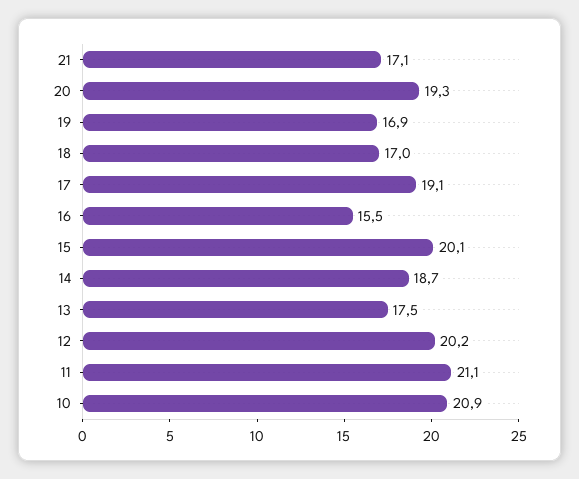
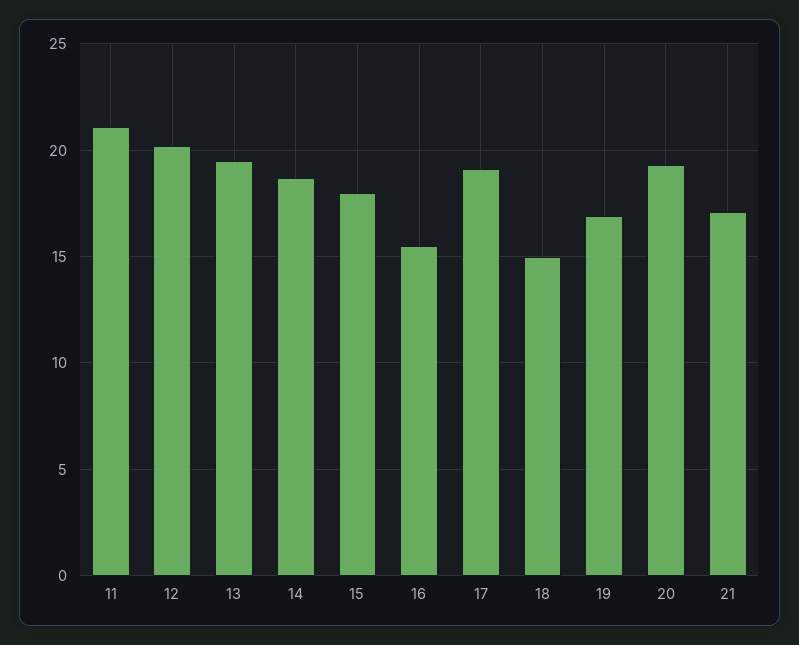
18: 17 -> 15
15: 20.1 -> 18
13: 17.5 -> 19.5
10: 20.9 -> none

